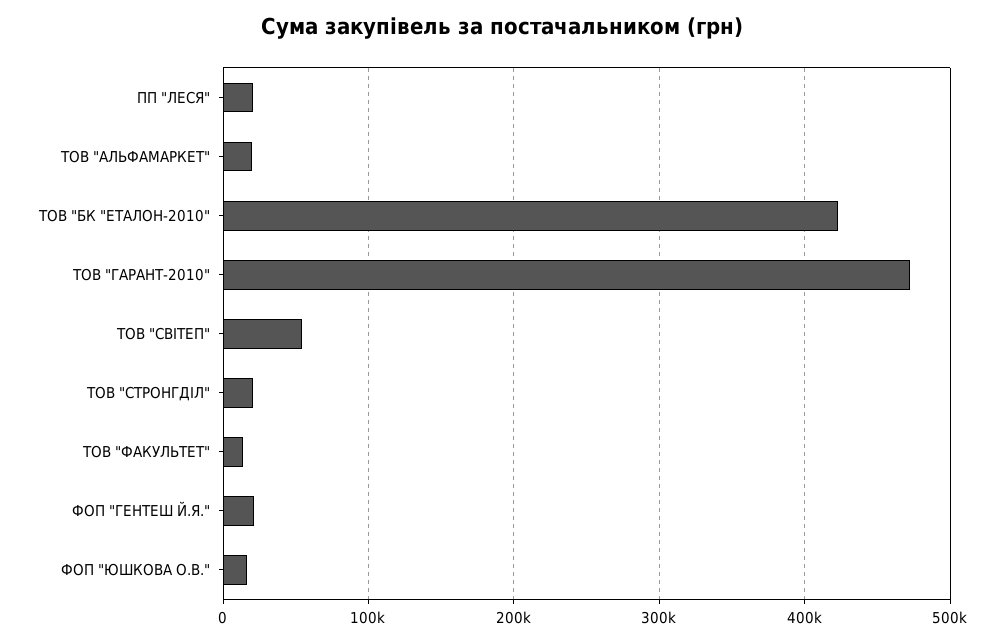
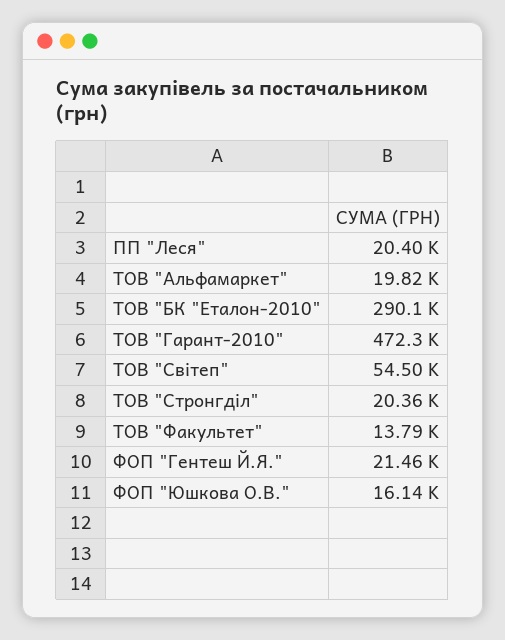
ТОВ "БК "ЕТАЛОН-2010": 420000 -> 290100

